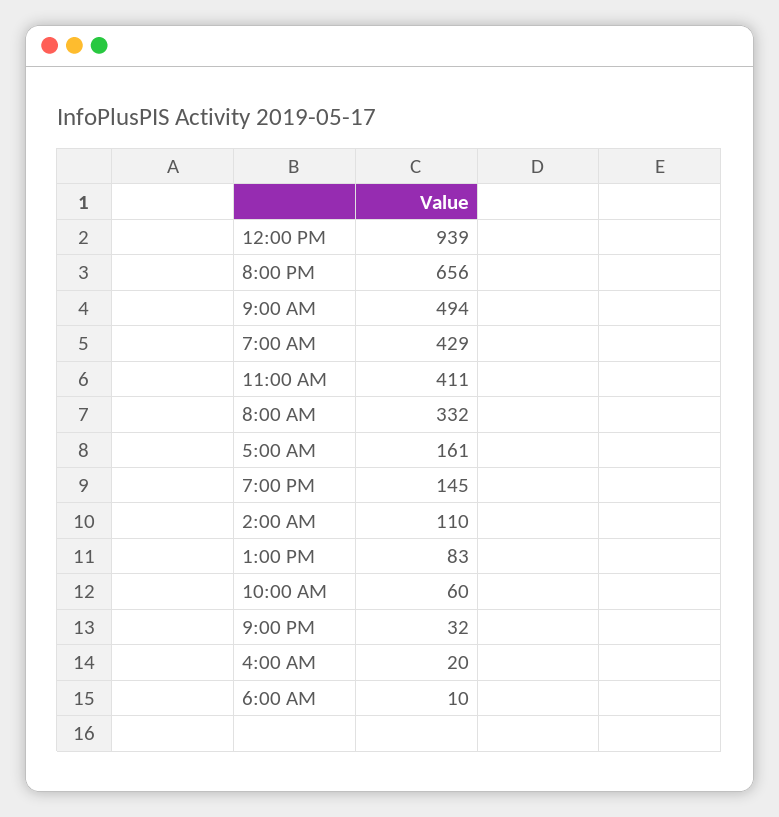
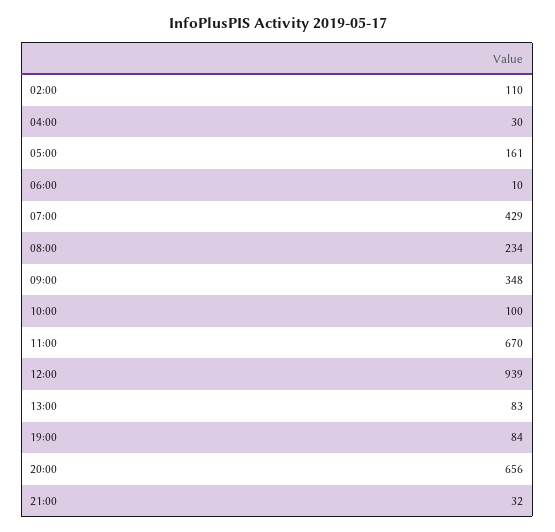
9:00 AM: 494 -> 348
11:00 AM: 411 -> 670
8:00 AM: 332 -> 234
7:00 PM: 145 -> 84
10:00 AM: 60 -> 100
4:00 AM: 20 -> 30

